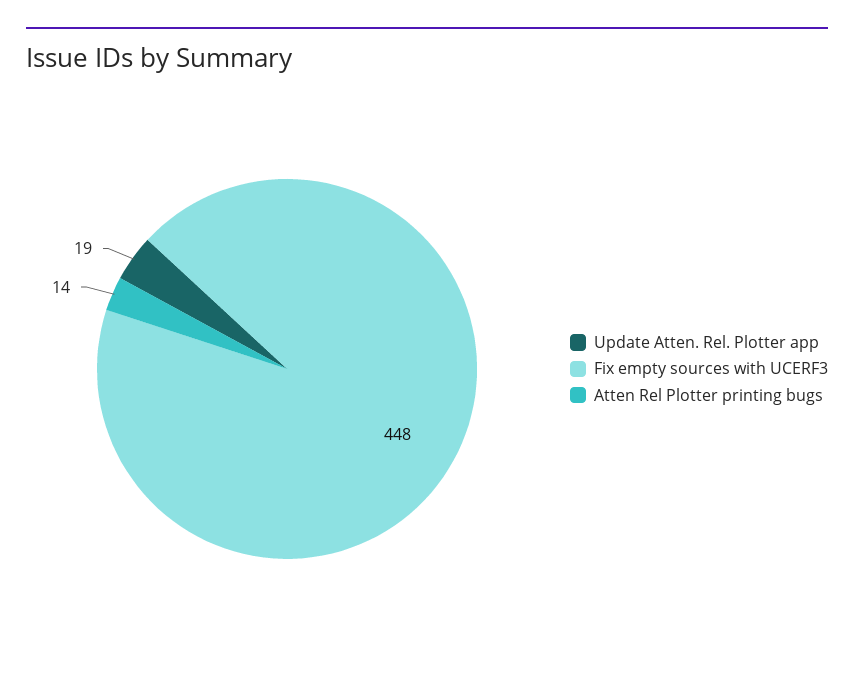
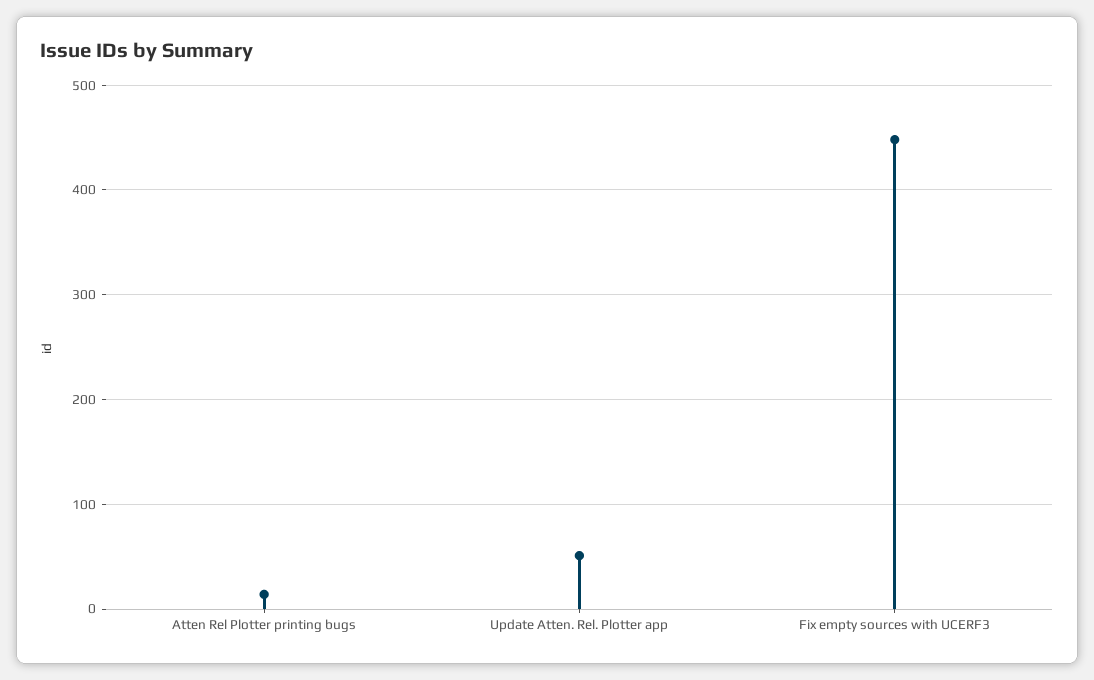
Update Atten. Rel. Plotter app: 19 -> 50

